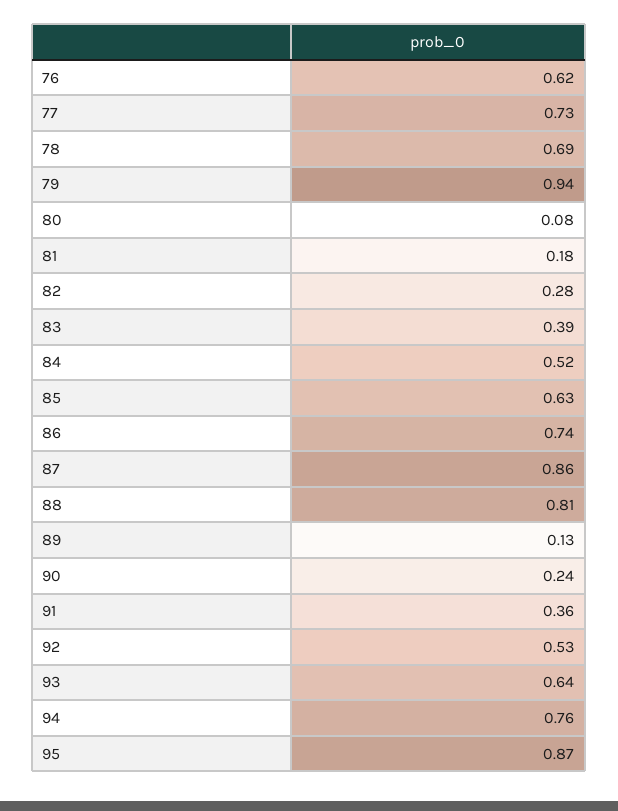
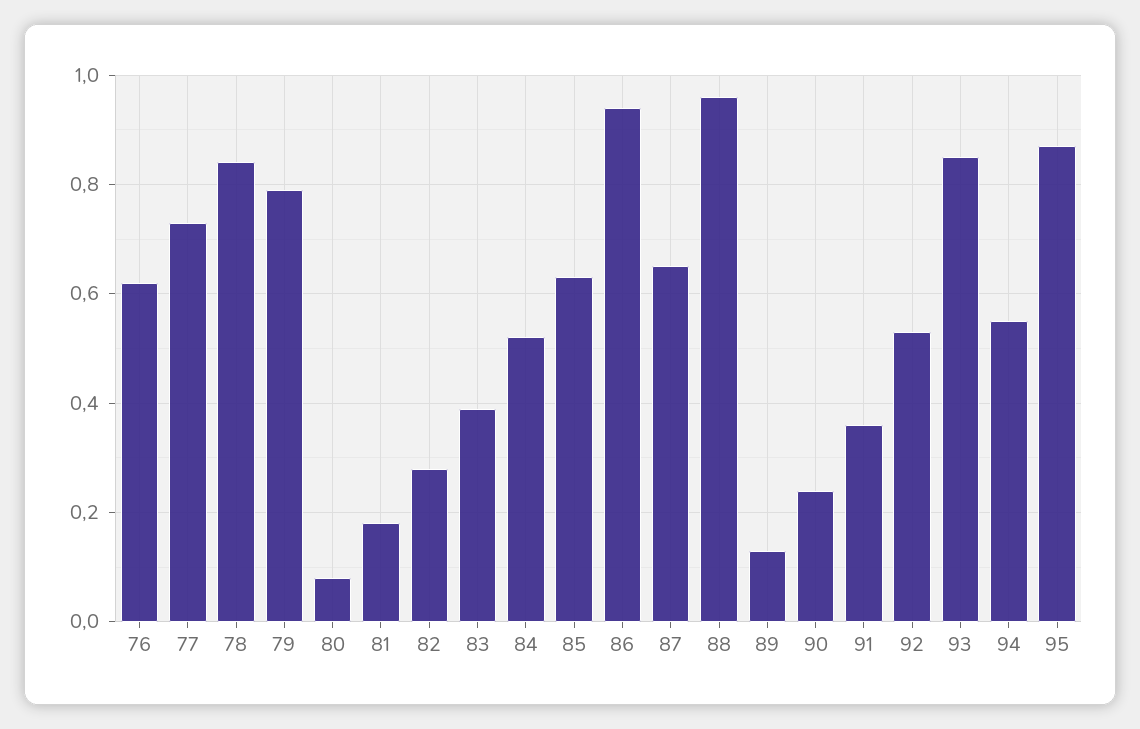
78: 0.69 -> 0.85
79: 0.94 -> 0.8
86: 0.74 -> 0.95
87: 0.86 -> 0.65
88: 0.81 -> 0.95
93: 0.64 -> 0.85
94: 0.76 -> 0.55

